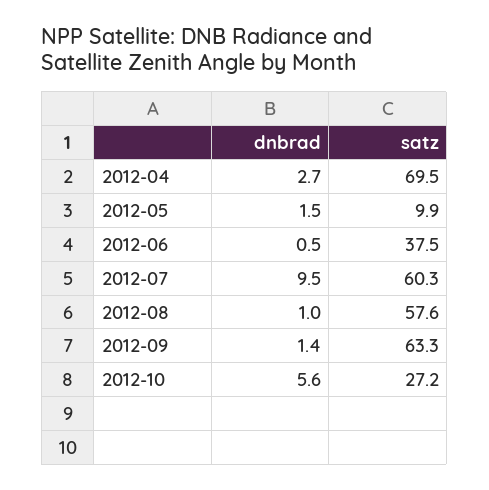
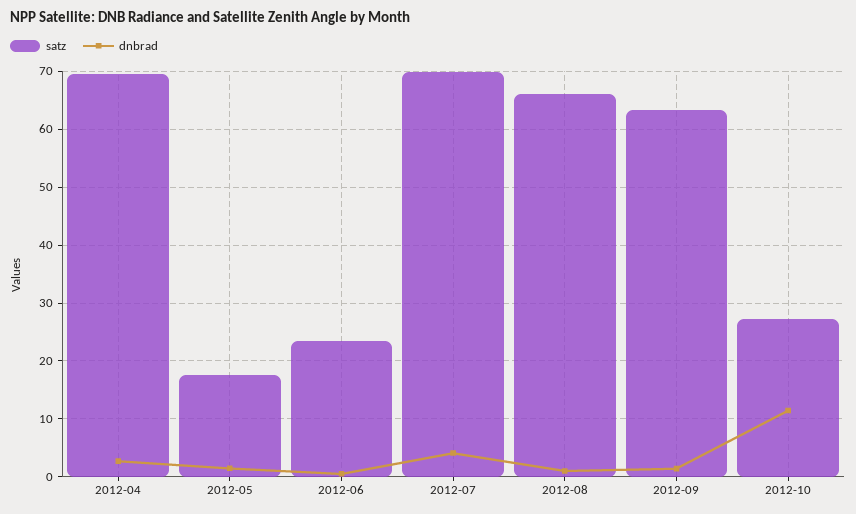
satz, 2012-05: 9.9 -> 18
satz, 2012-06: 37.5 -> 24
dnbrad, 2012-07: 9.5 -> 4
satz, 2012-07: 60.3 -> 70
satz, 2012-08: 57.6 -> 66
dnbrad, 2012-10: 5.6 -> 12

